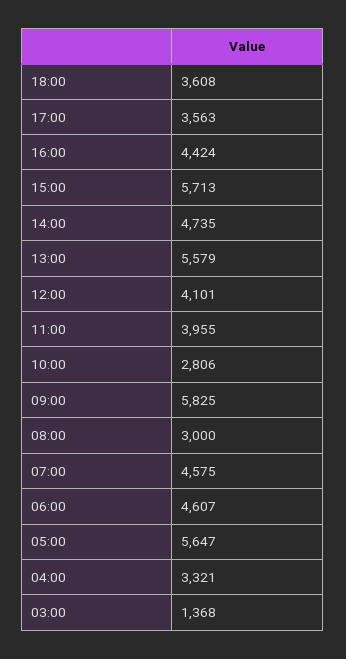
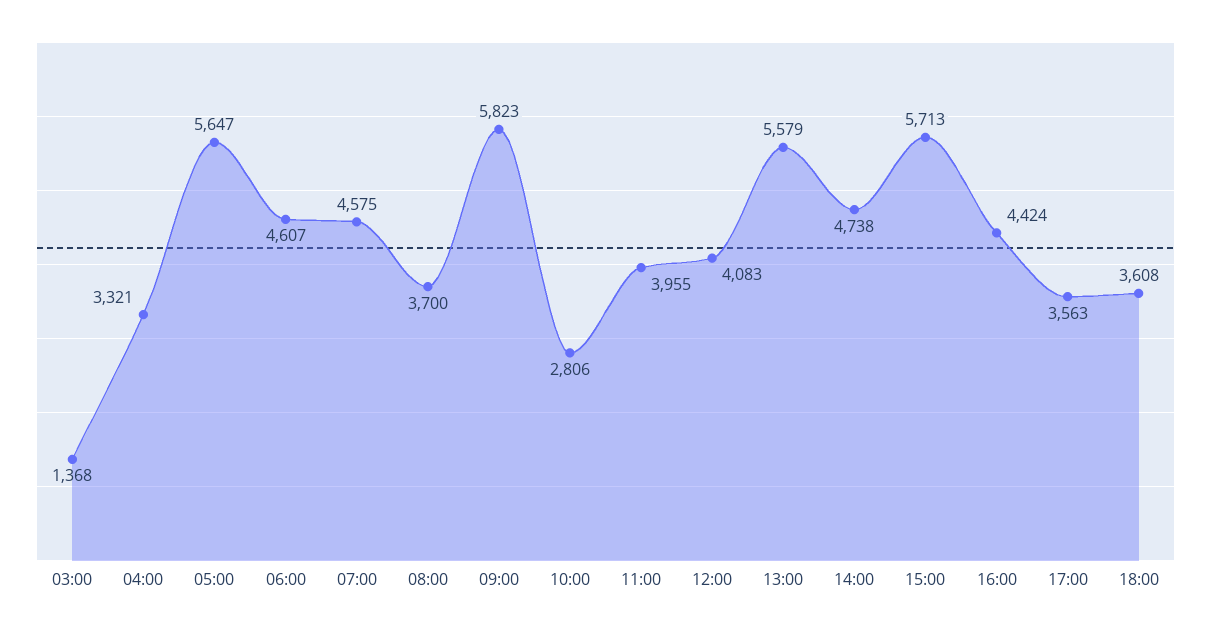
14:00: 4735 -> 4738
12:00: 4101 -> 4083
09:00: 5825 -> 5823
08:00: 3000 -> 3700

